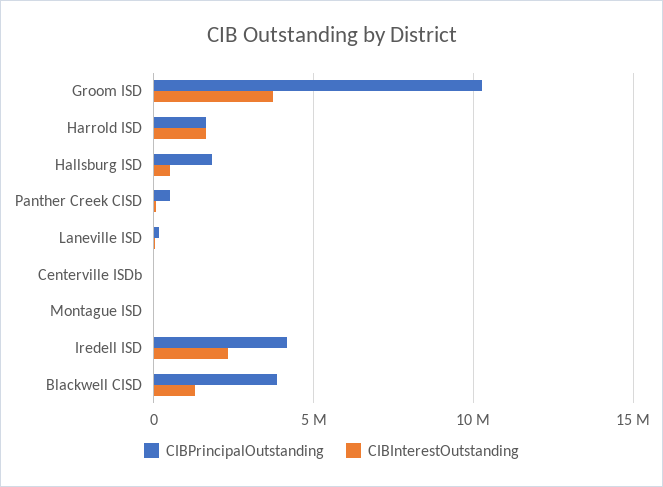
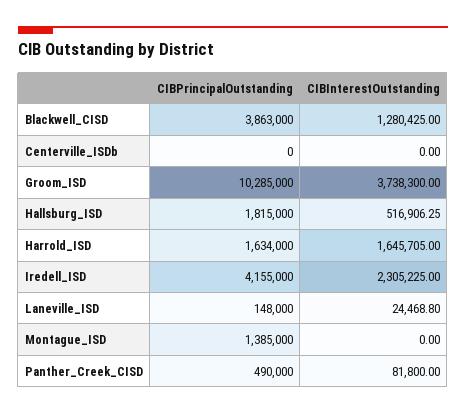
CIBPrincipalOutstanding, Montague ISD: 0 -> 1385000

